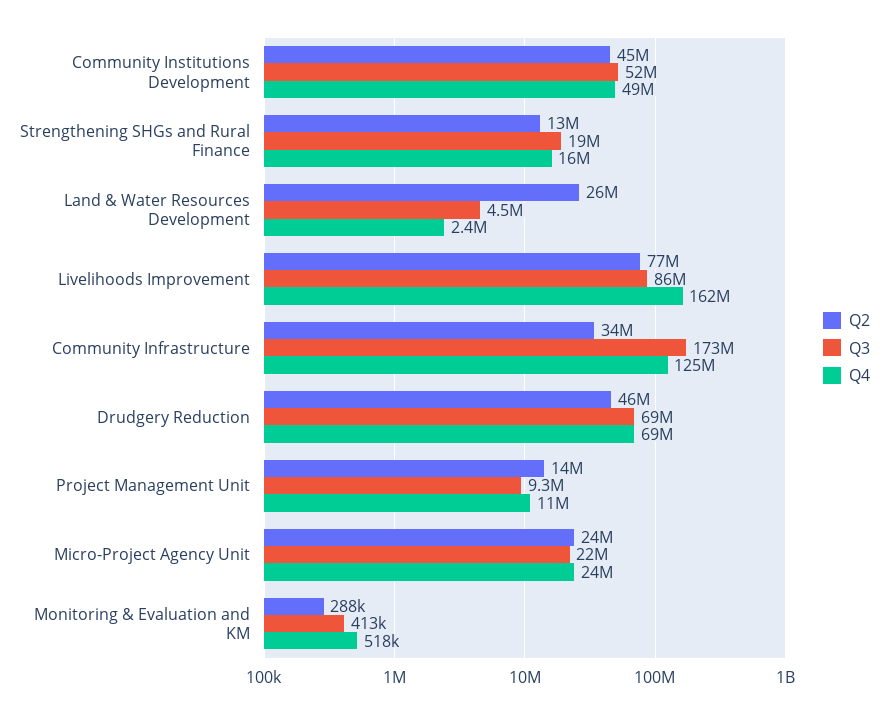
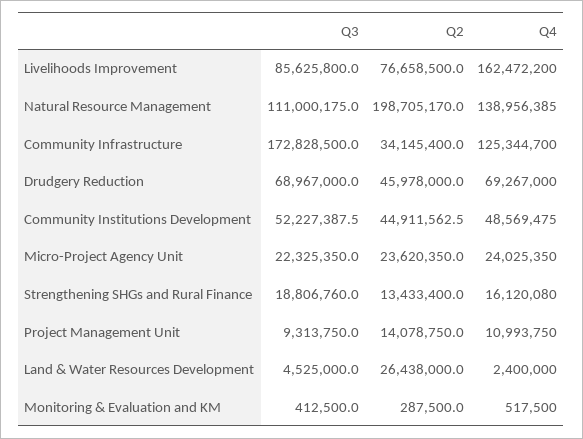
Q3, Natural Resource Management: none -> 111000175
Q2, Natural Resource Management: none -> 198705170
Q4, Natural Resource Management: none -> 138956385

